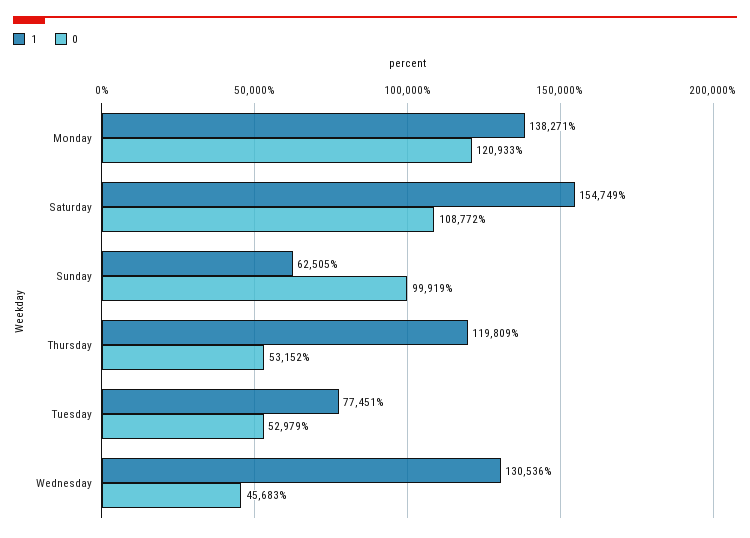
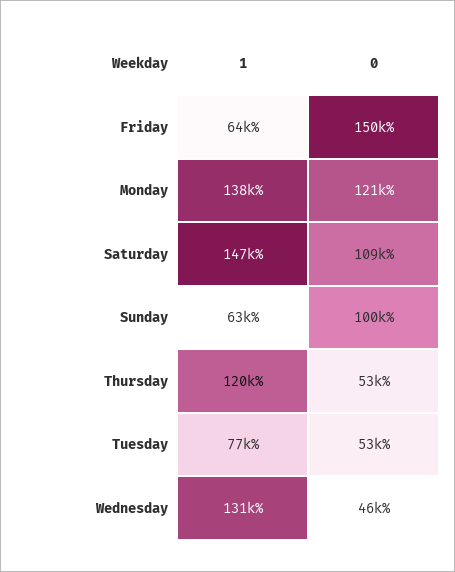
1, Saturday: 154749 -> 147000
1, Friday: none -> 64000
0, Friday: none -> 150000

